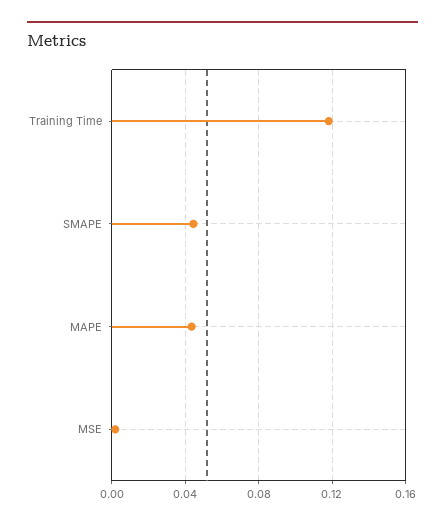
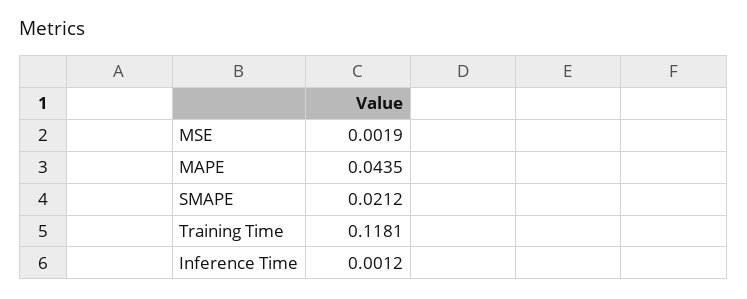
SMAPE: 0.045 -> 0.0212
Inference Time: none -> 0.0012

